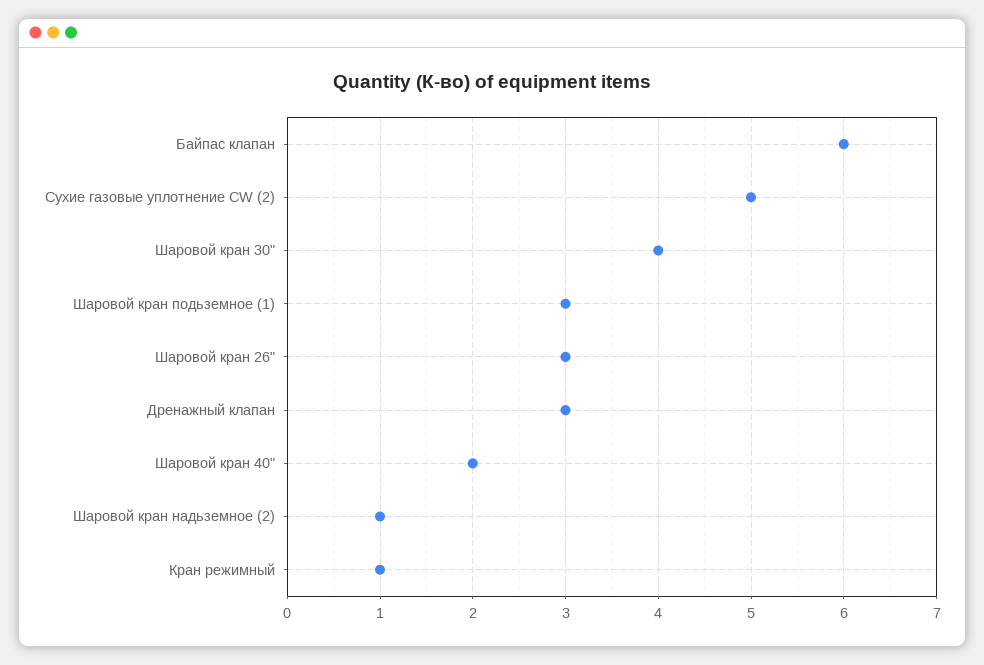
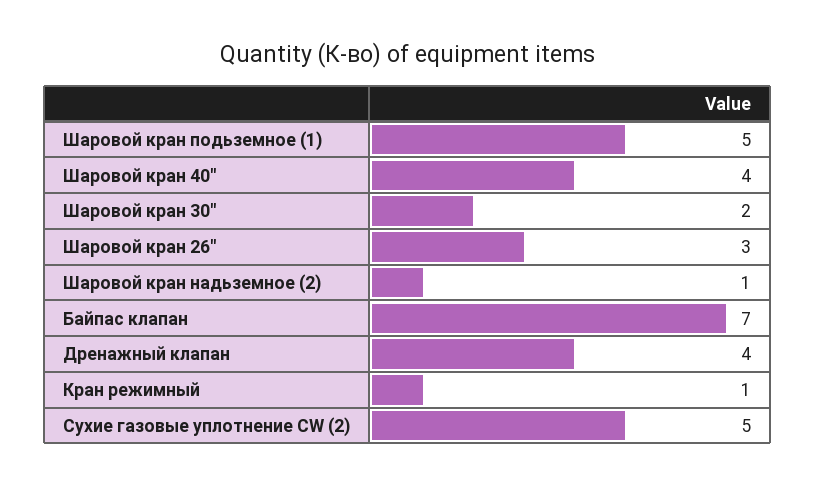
Байпас клапан: 6 -> 7
Шаровой кран 30": 4 -> 2
Шаровой кран подьземное (1): 3 -> 5
Дренажный клапан: 3 -> 4
Шаровой кран 40": 2 -> 4

